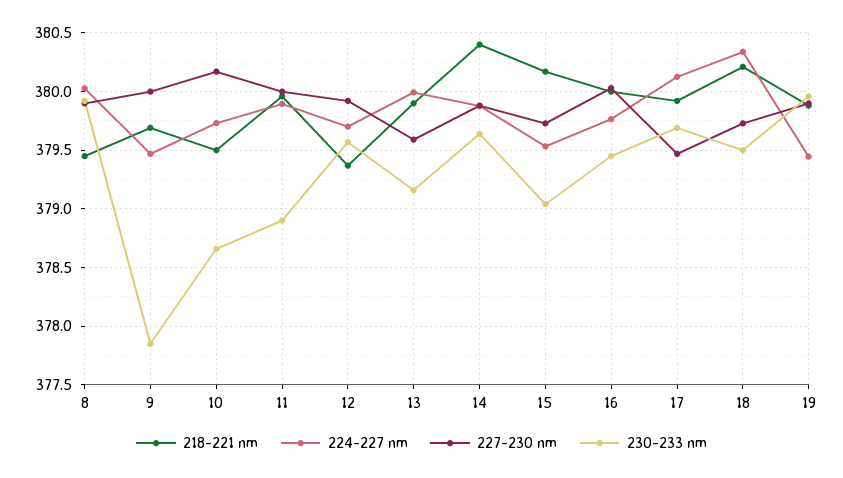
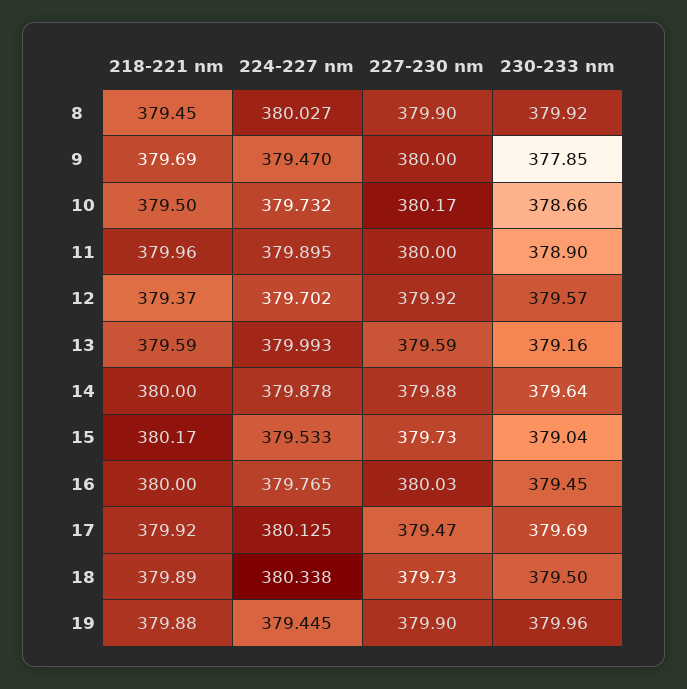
218-221 nm, 13: 379.9 -> 379.59
218-221 nm, 14: 380.4 -> 380
218-221 nm, 18: 380.2 -> 379.89

